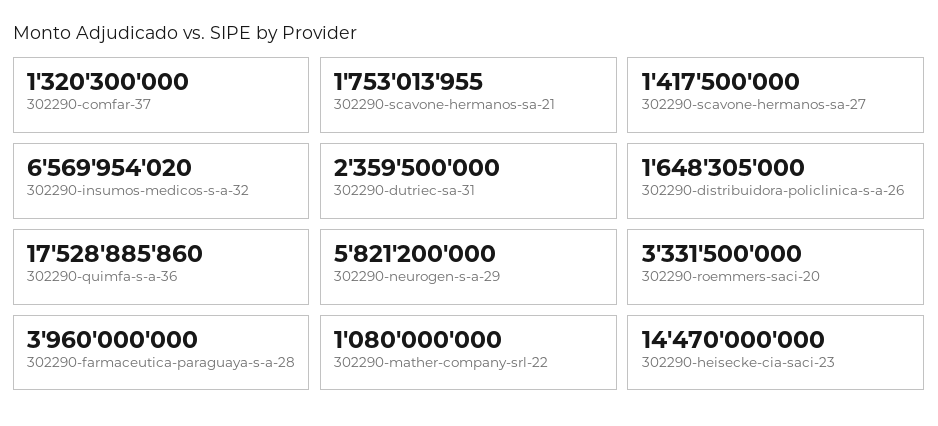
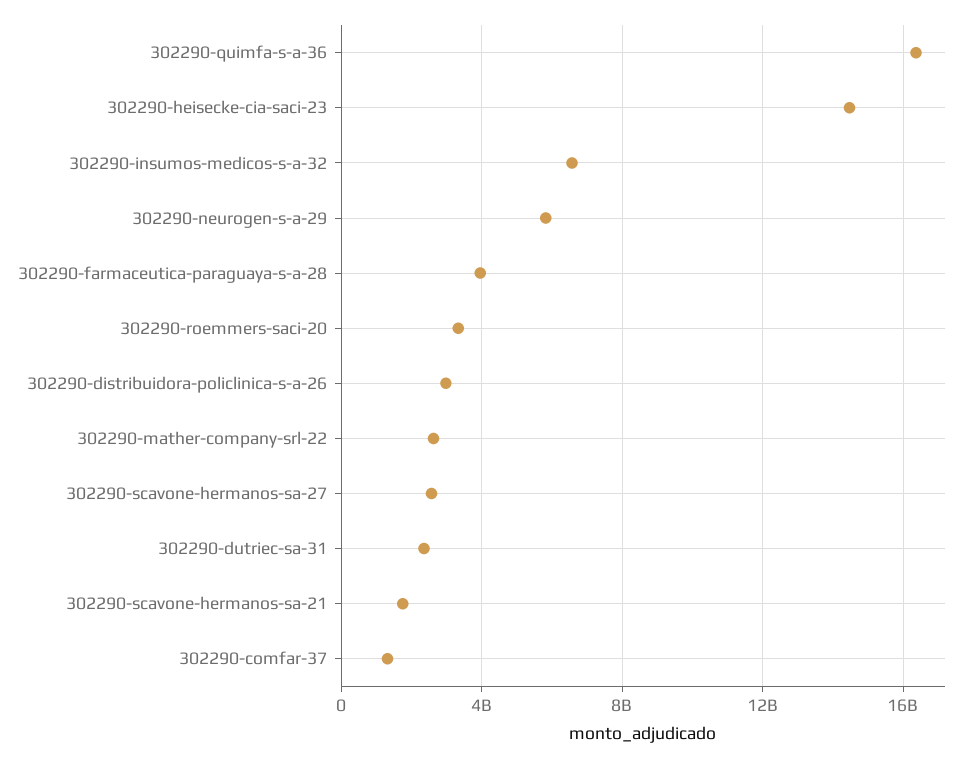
302290-scavone-hermanos-sa-27: 1417500000 -> 2500000000
302290-distribuidora-policlinica-s-a-26: 1648305000 -> 3000000000
302290-quimfa-s-a-36: 17528885860 -> 16500000000
302290-mather-company-srl-22: 1080000000 -> 2500000000

